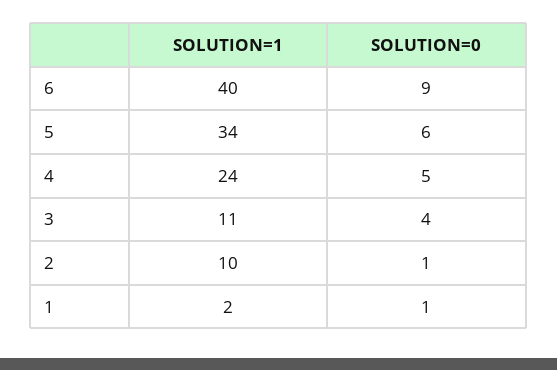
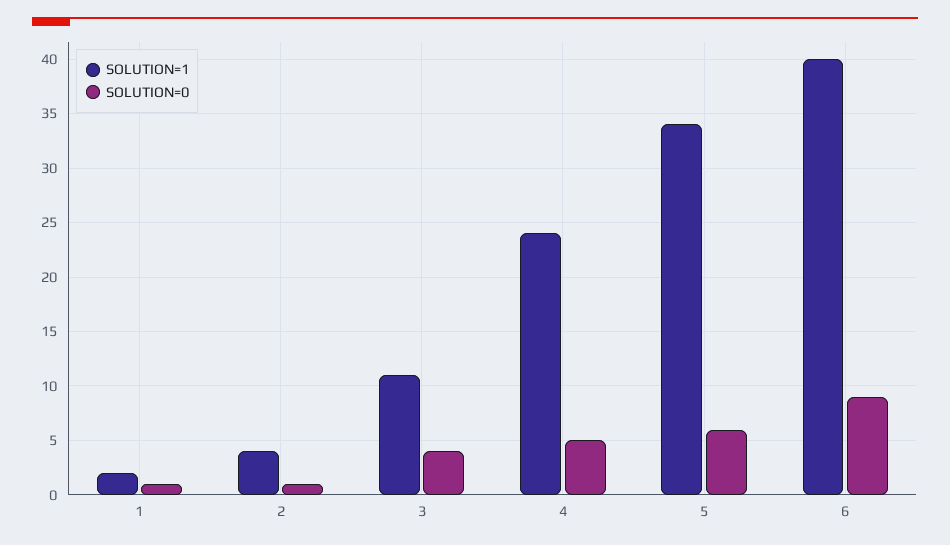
SOLUTION=1, 2: 10 -> 4

